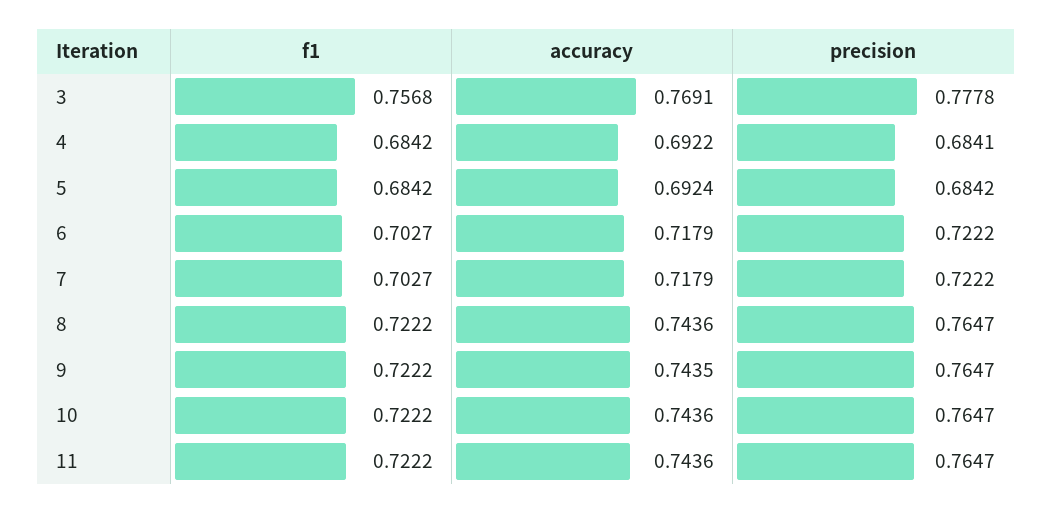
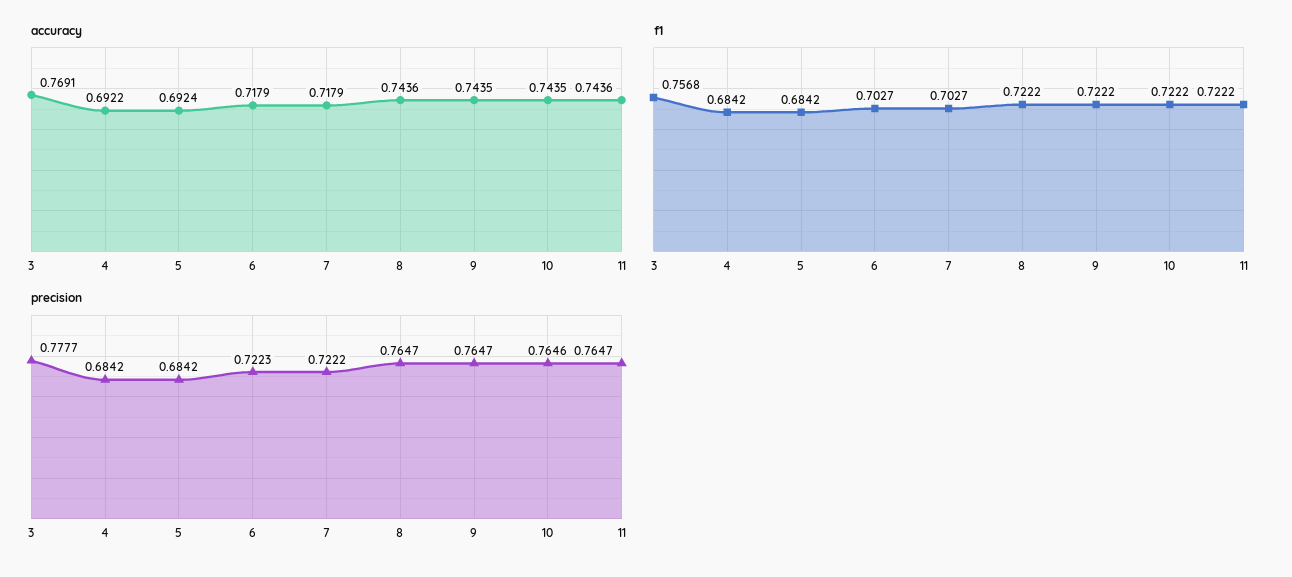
precision, 3: 0.7778 -> 0.7777
precision, 4: 0.6841 -> 0.6842
precision, 6: 0.7222 -> 0.7223
accuracy, 10: 0.7436 -> 0.7435
precision, 10: 0.7647 -> 0.7646

